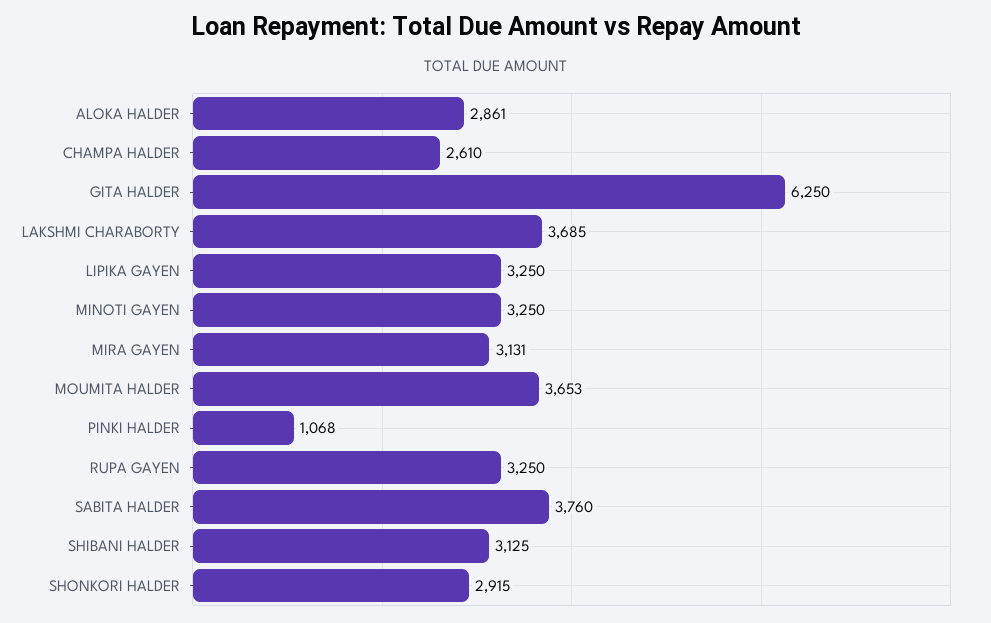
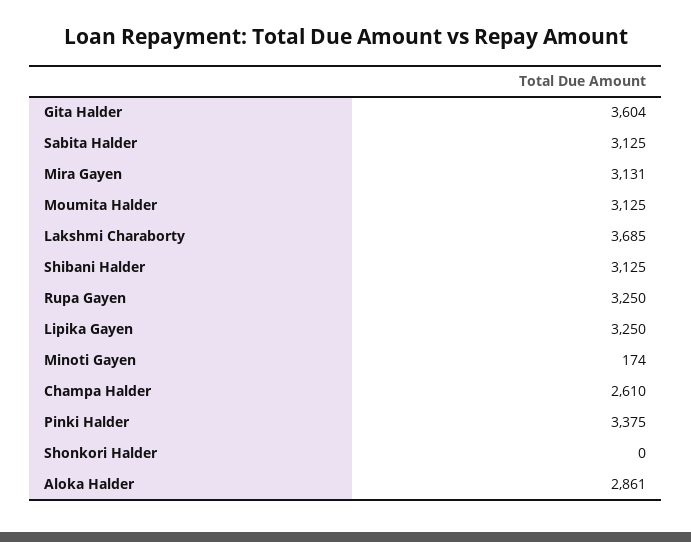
GITA HALDER: 6250 -> 3604
MINOTI GAYEN: 3250 -> 174
MOUMITA HALDER: 3653 -> 3125
PINKI HALDER: 1068 -> 3375
SABITA HALDER: 3760 -> 3125
SHONKORI HALDER: 2915 -> 0

